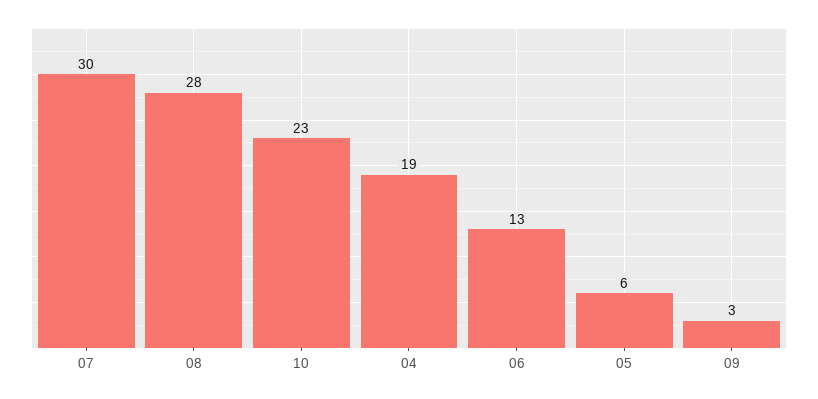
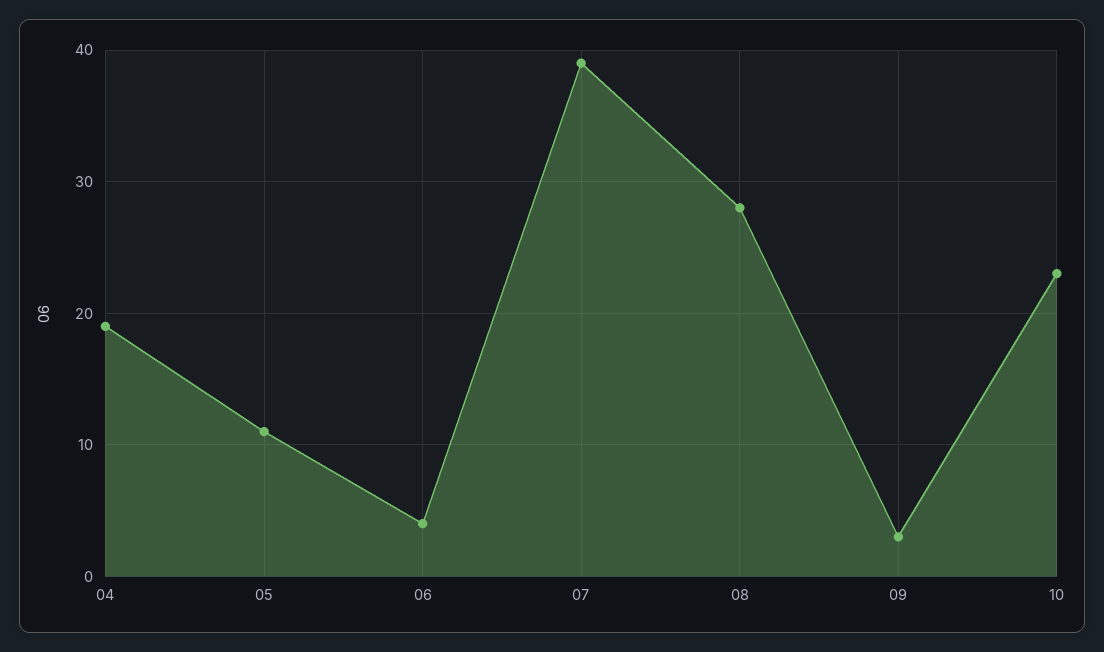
07: 30 -> 39
06: 13 -> 4
05: 6 -> 11

